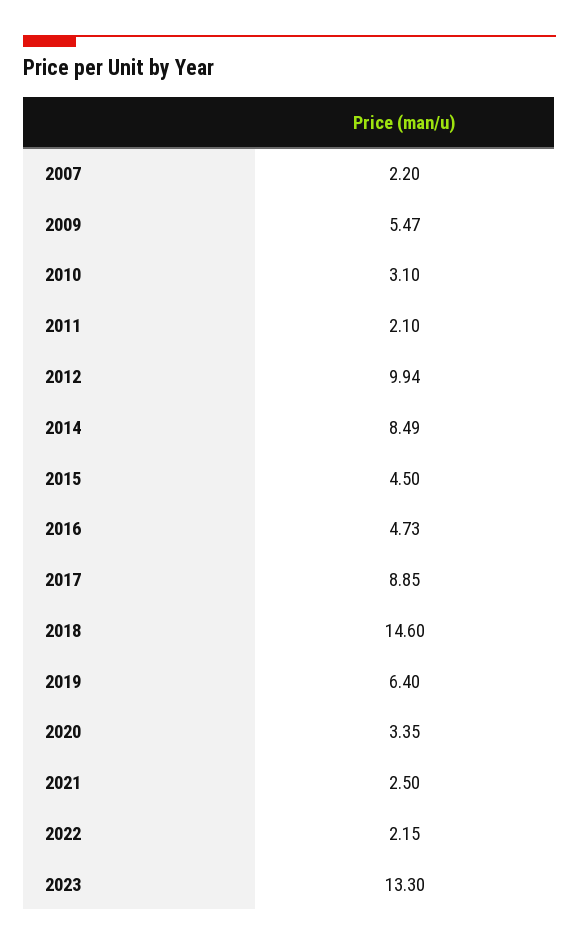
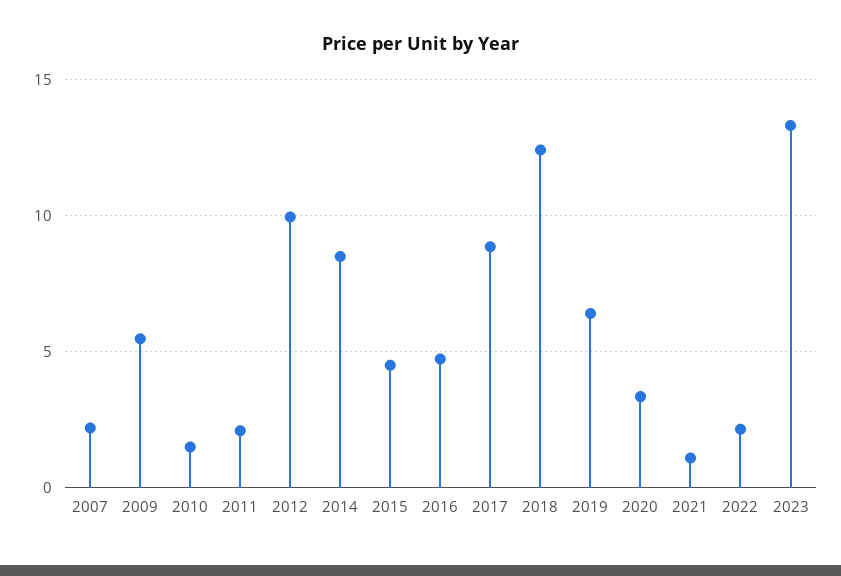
2010: 3.1 -> 1.5
2018: 14.6 -> 12.5
2021: 2.5 -> 1

